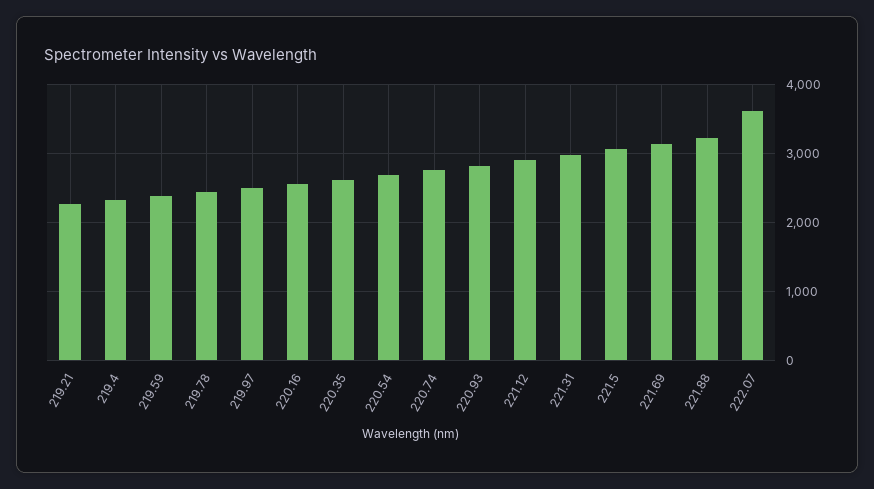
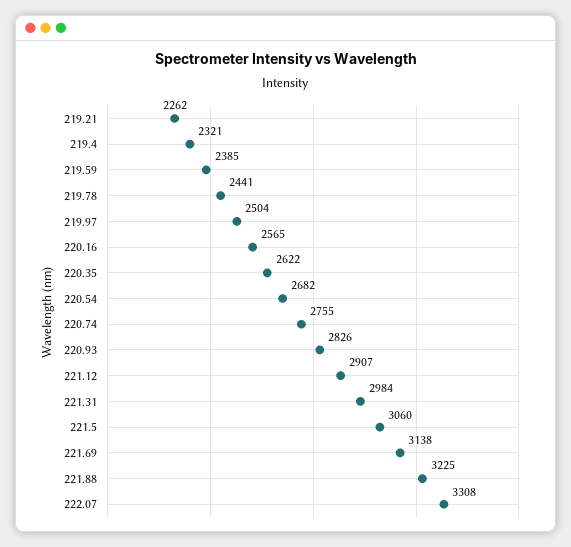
222.07: 3600 -> 3308

